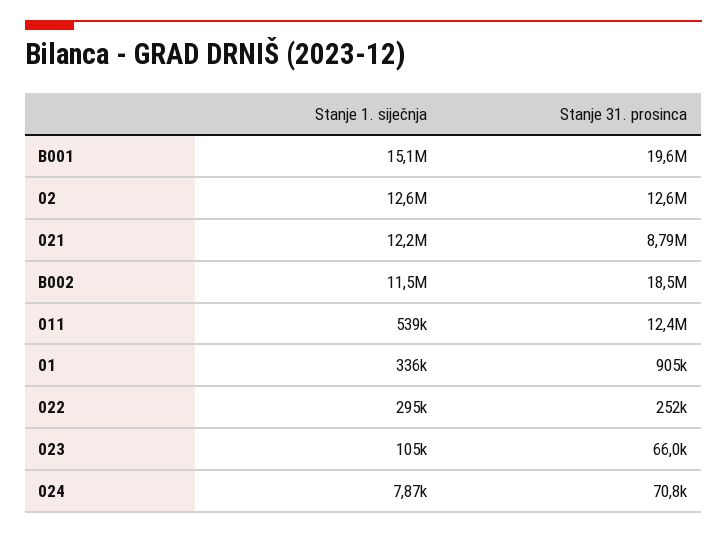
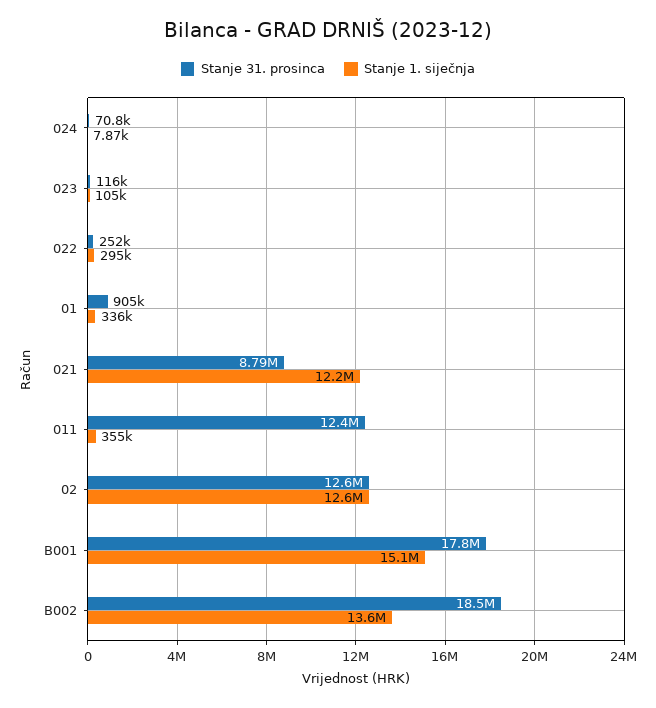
Stanje 31. prosinca, B001: 19600000 -> 17800000
Stanje 1. siječnja, B002: 11500000 -> 13600000
Stanje 1. siječnja, 011: 539000 -> 355000
Stanje 31. prosinca, 023: 66000 -> 116000

